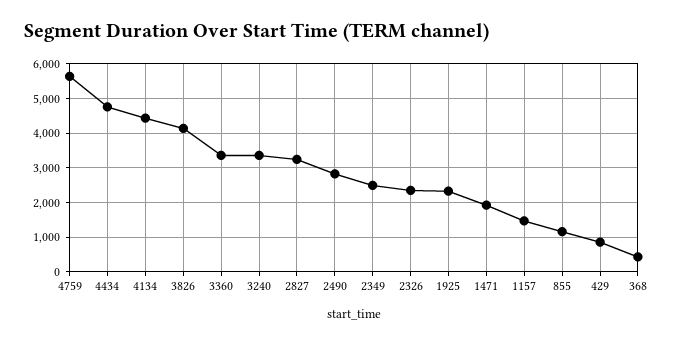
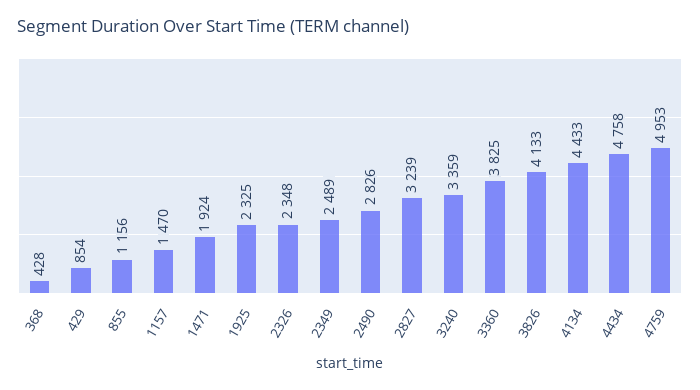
4759: 5600 -> 4953
3360: 3400 -> 3825

